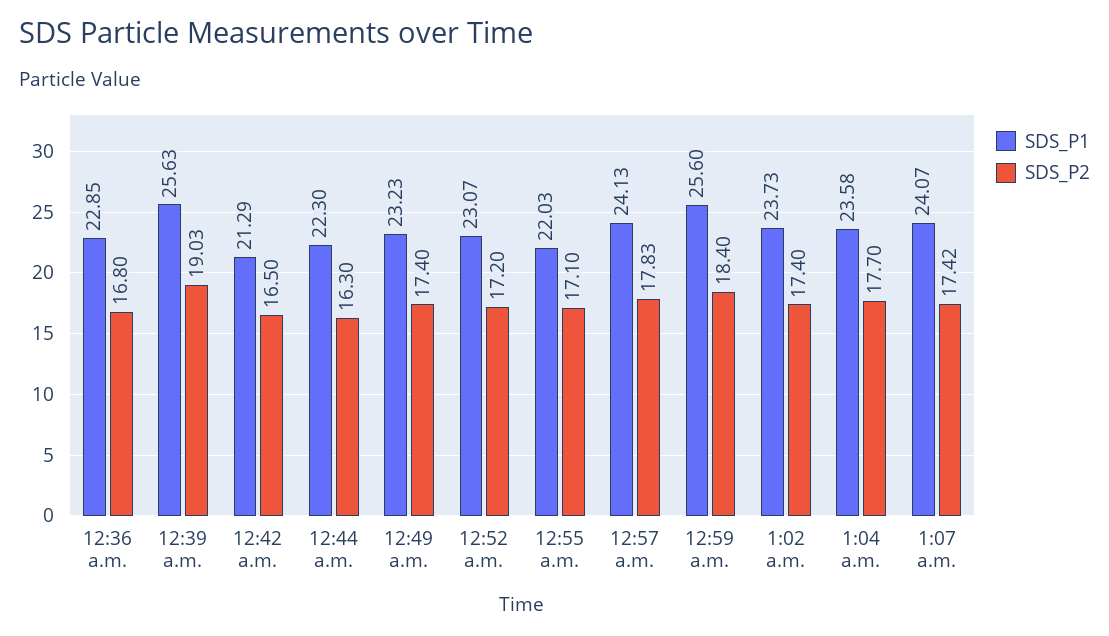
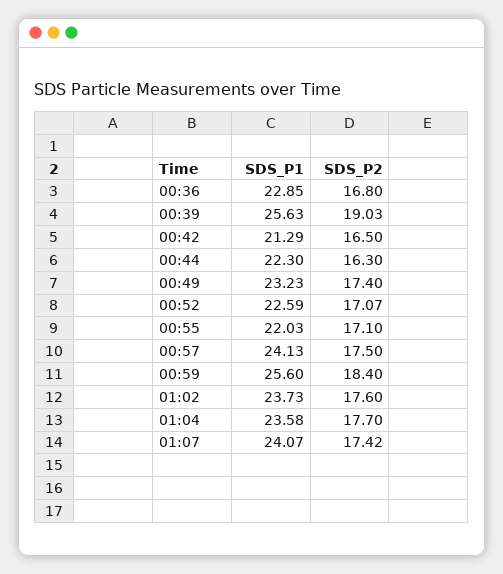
SDS_P1, 12:52 a.m.: 23.07 -> 22.59
SDS_P2, 12:52 a.m.: 17.2 -> 17.07
SDS_P2, 12:57 a.m.: 17.83 -> 17.5
SDS_P2, 1:02 a.m.: 17.4 -> 17.6

